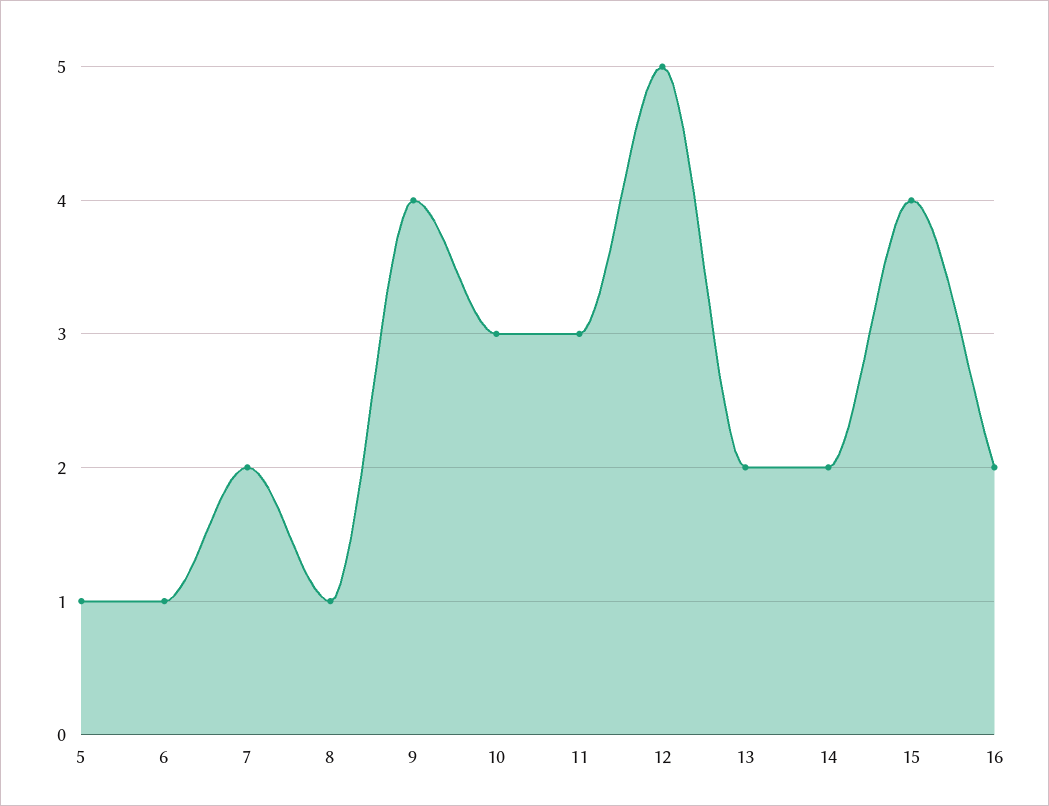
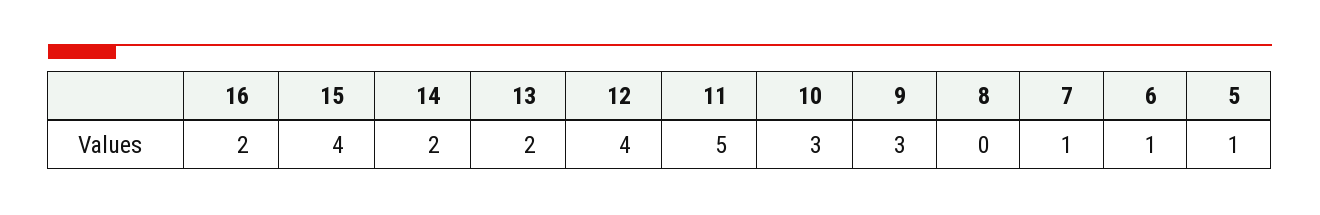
7: 2 -> 1
8: 1 -> 0
9: 4 -> 3
11: 3 -> 5
12: 5 -> 4

